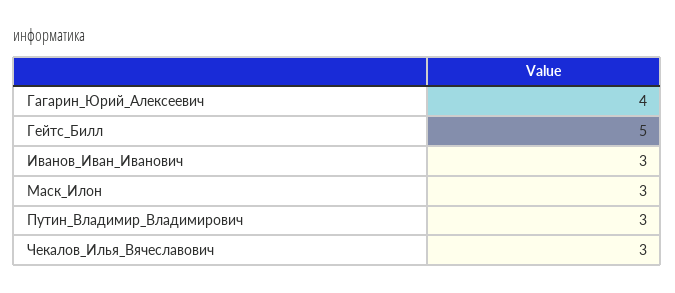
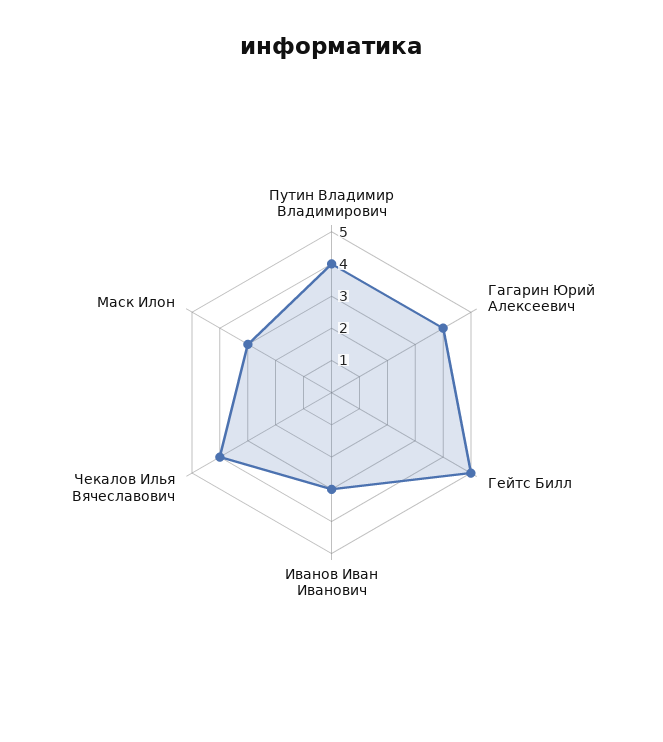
Путин_Владимир_Владимирович: 3 -> 4
Чекалов_Илья_Вячеславович: 3 -> 4

